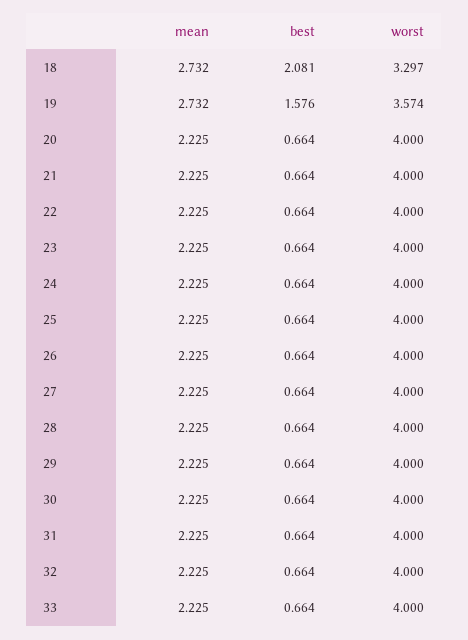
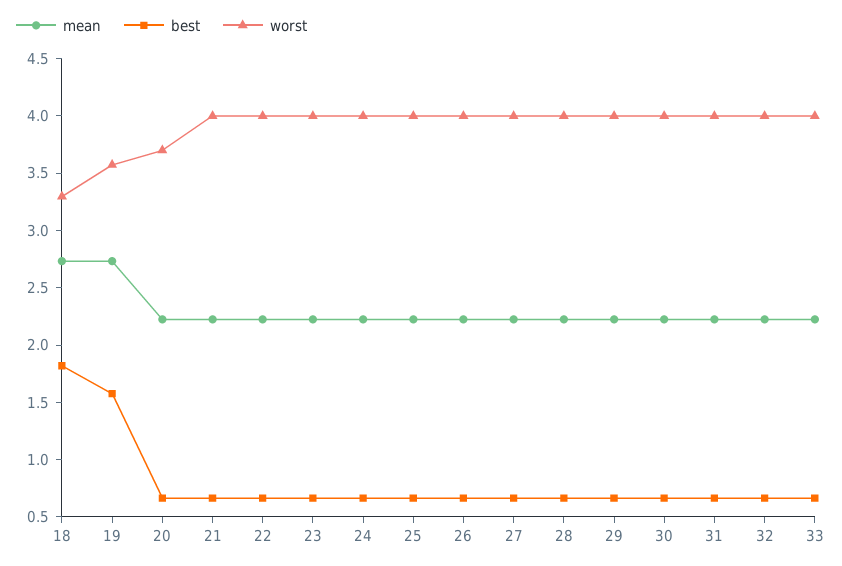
best, 18: 2.081 -> 1.8
worst, 20: 4 -> 3.7

